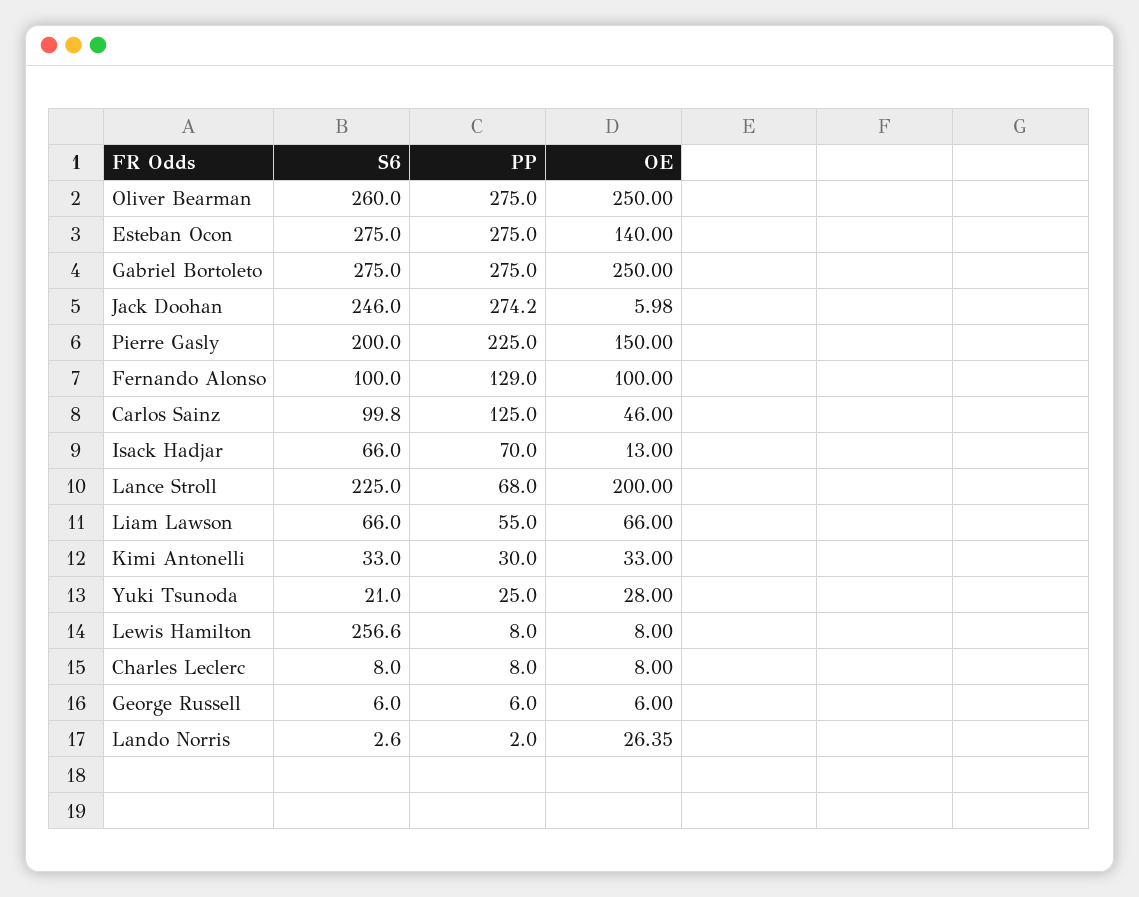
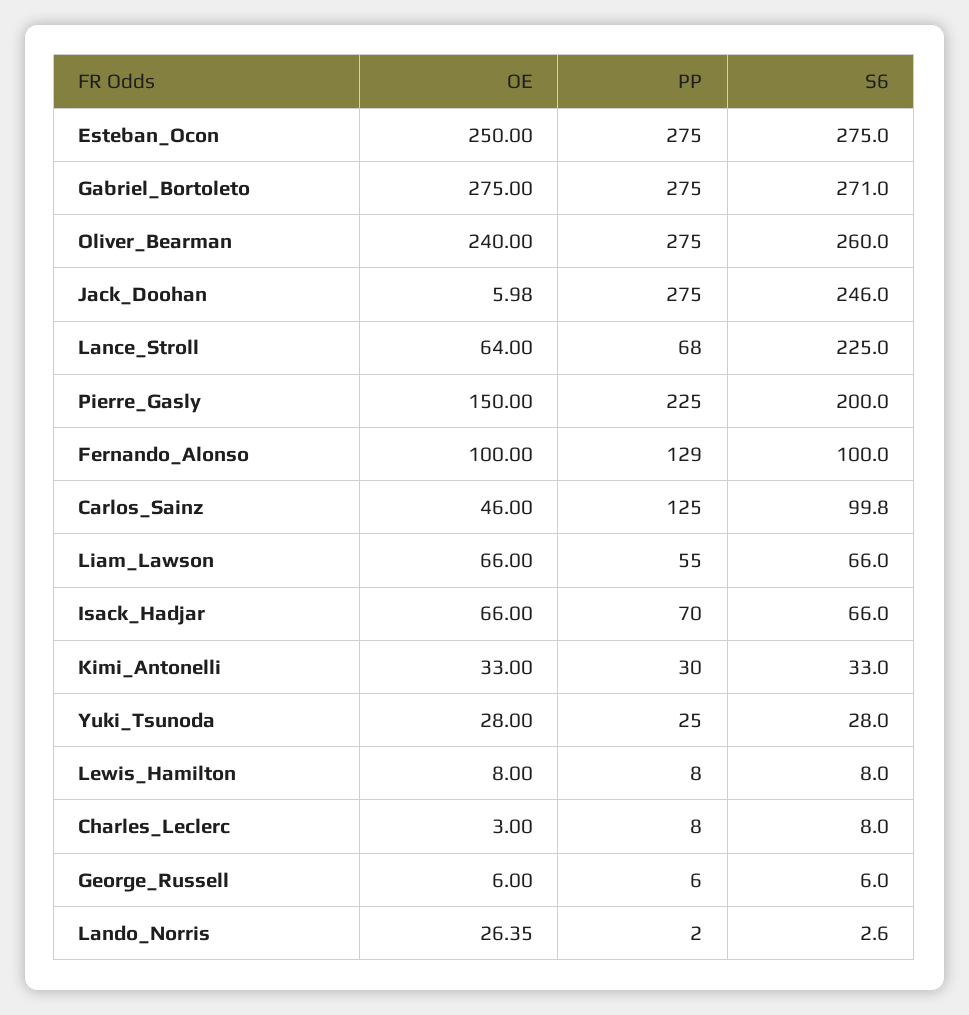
OE, Oliver Bearman: 250 -> 240
OE, Esteban Ocon: 140 -> 250
S6, Gabriel Bortoleto: 275 -> 271
OE, Gabriel Bortoleto: 250 -> 275
PP, Jack Doohan: 274.2 -> 275
OE, Isack Hadjar: 13 -> 66
OE, Lance Stroll: 200 -> 64
S6, Yuki Tsunoda: 21 -> 28
S6, Lewis Hamilton: 256.6 -> 8
OE, Charles Leclerc: 8 -> 3

